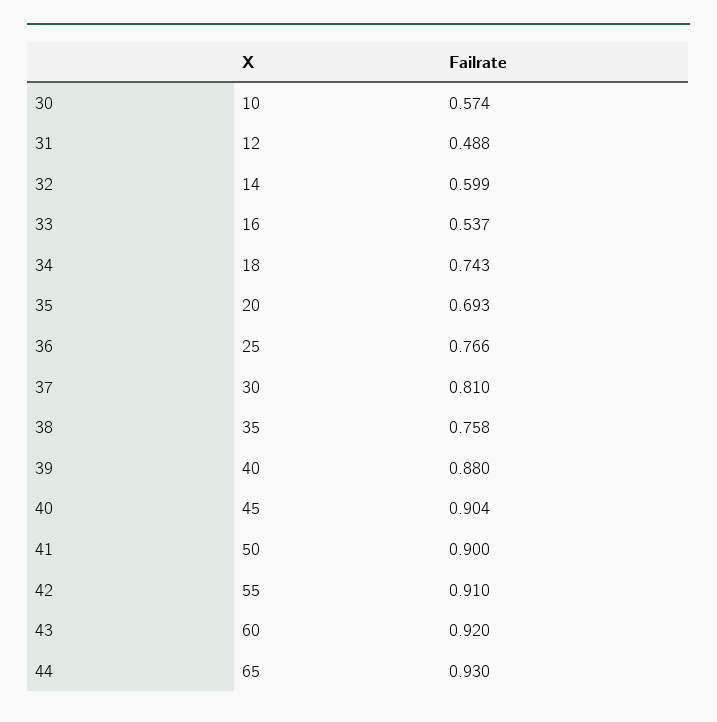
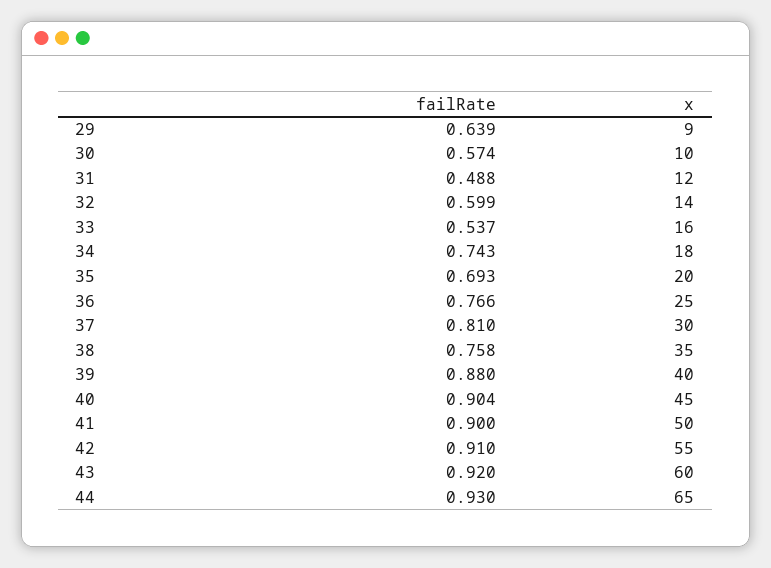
Failrate, 29: none -> 0.639
X, 29: none -> 9

